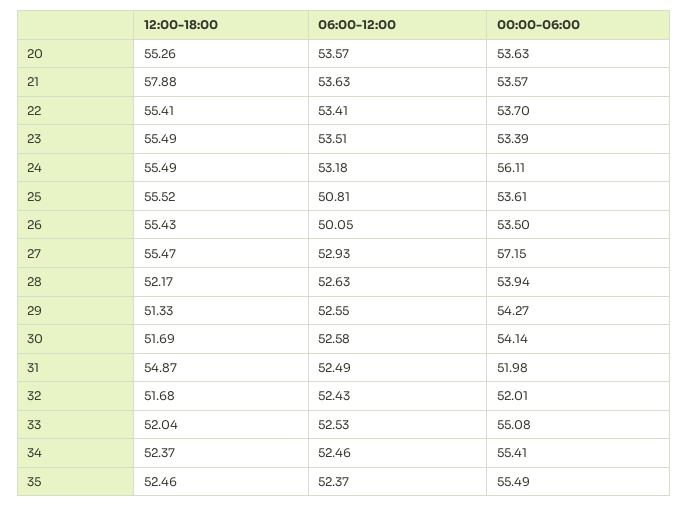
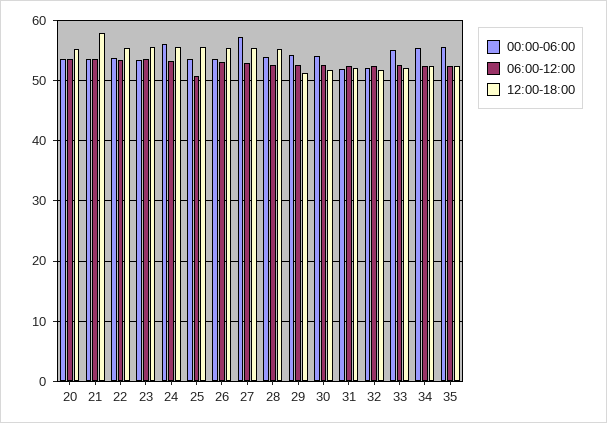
06:00-12:00, 26: 50.05 -> 53
12:00-18:00, 28: 52.17 -> 55
12:00-18:00, 31: 54.87 -> 52

